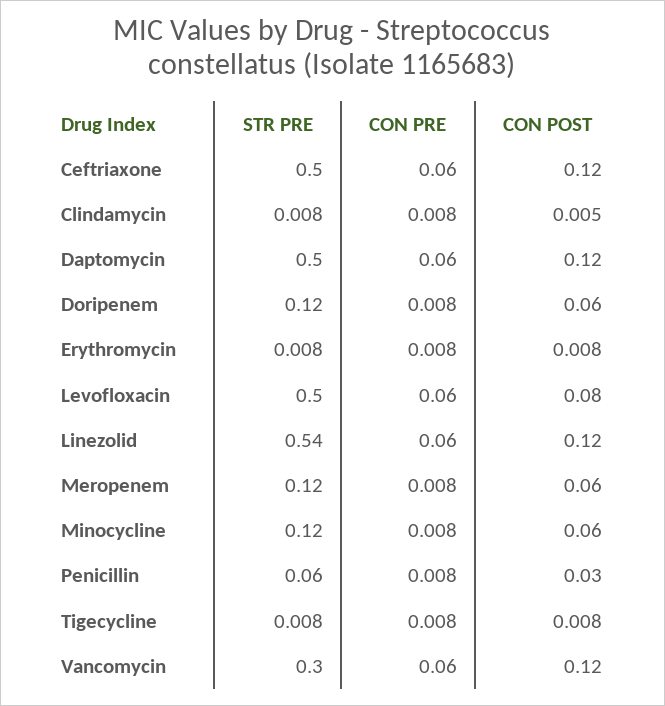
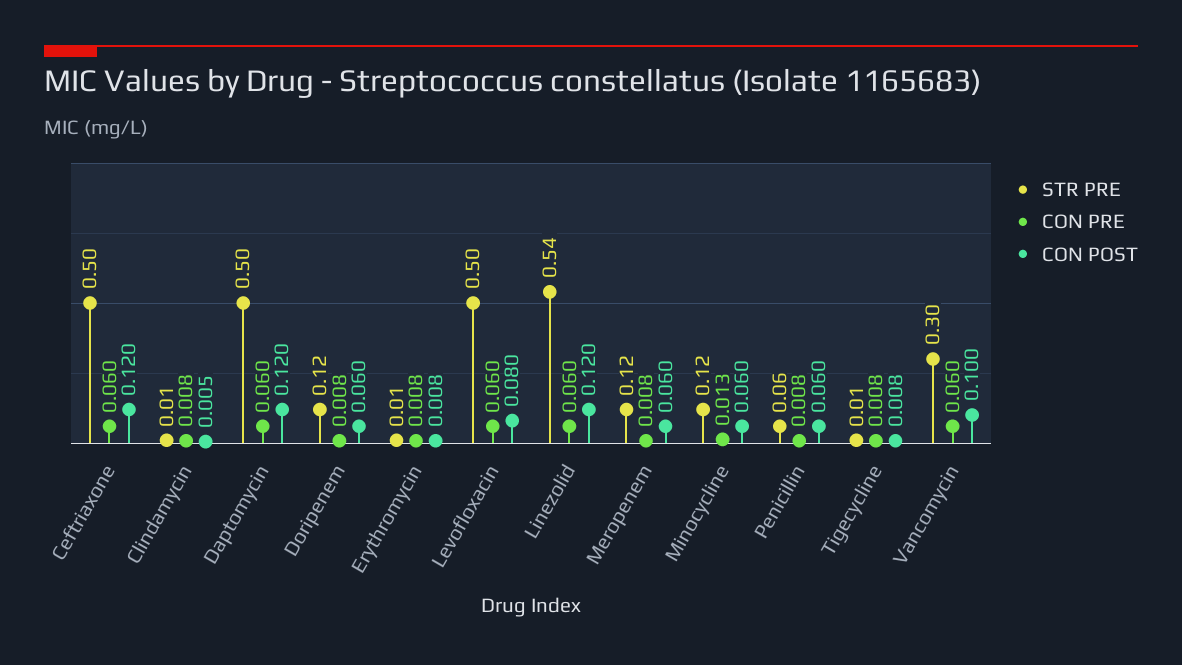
CON PRE, Minocycline: 0.008 -> 0.013
CON POST, Penicillin: 0.03 -> 0.06
CON POST, Vancomycin: 0.12 -> 0.1

